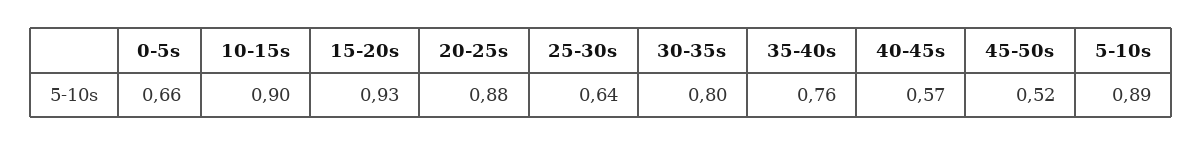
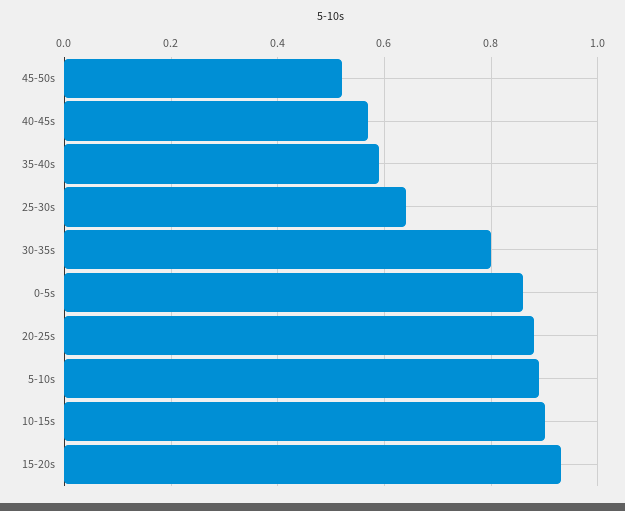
0-5s: 0.66 -> 0.85
35-40s: 0.76 -> 0.6

